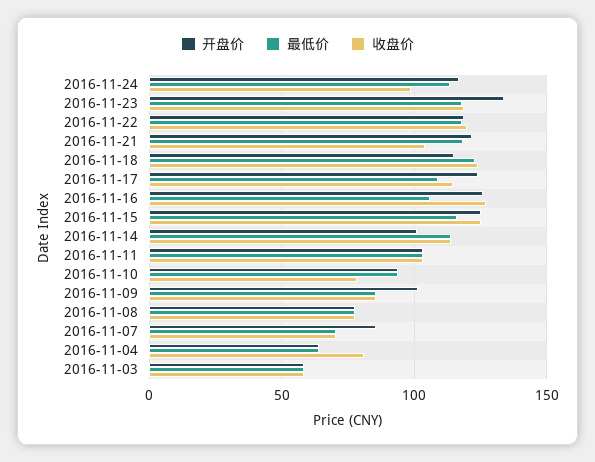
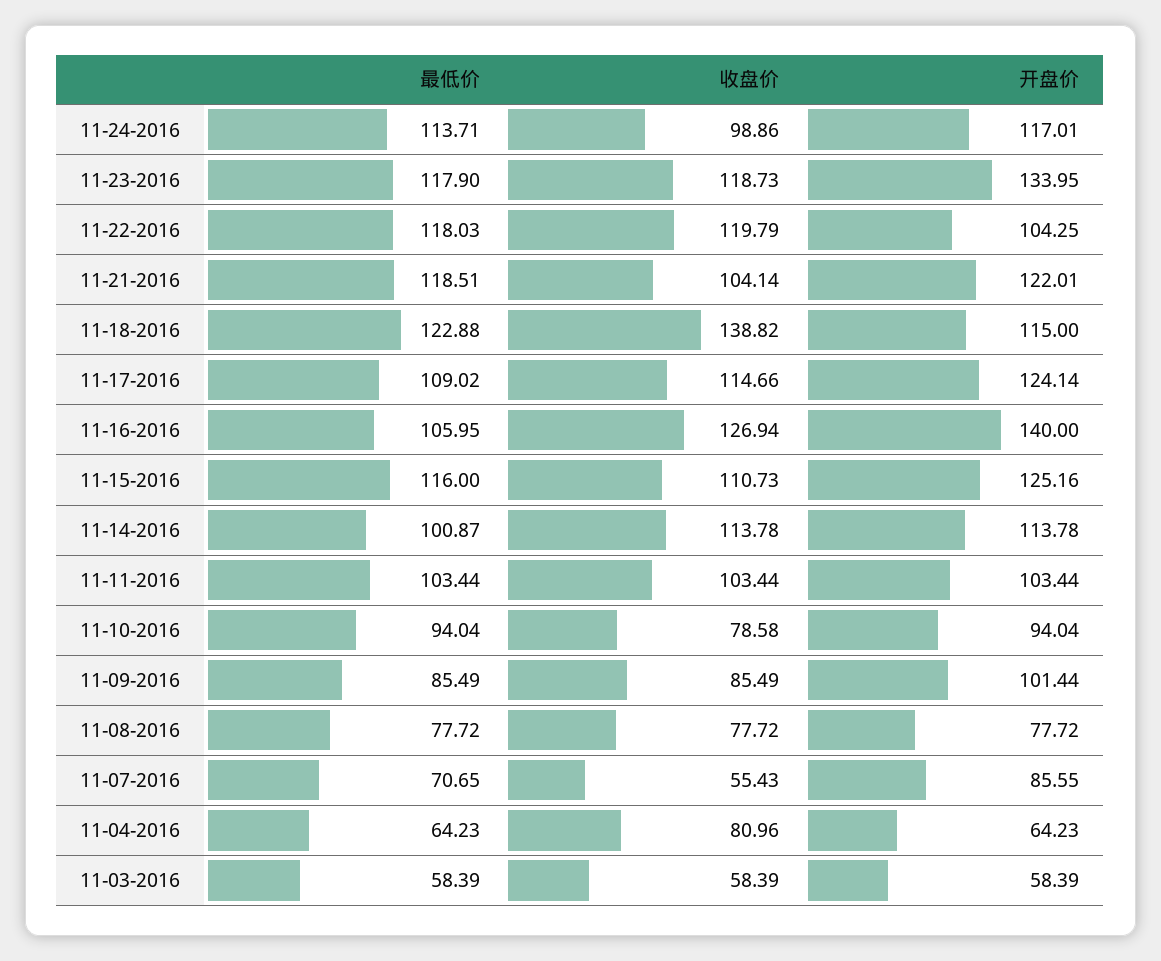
开盘价, 2016-11-22: 120 -> 104.25
收盘价, 2016-11-18: 125 -> 138.82
开盘价, 2016-11-16: 125 -> 140
收盘价, 2016-11-15: 125 -> 110.73
开盘价, 2016-11-14: 100 -> 113.78
最低价, 2016-11-14: 115 -> 100.87
收盘价, 2016-11-07: 70 -> 55.43

